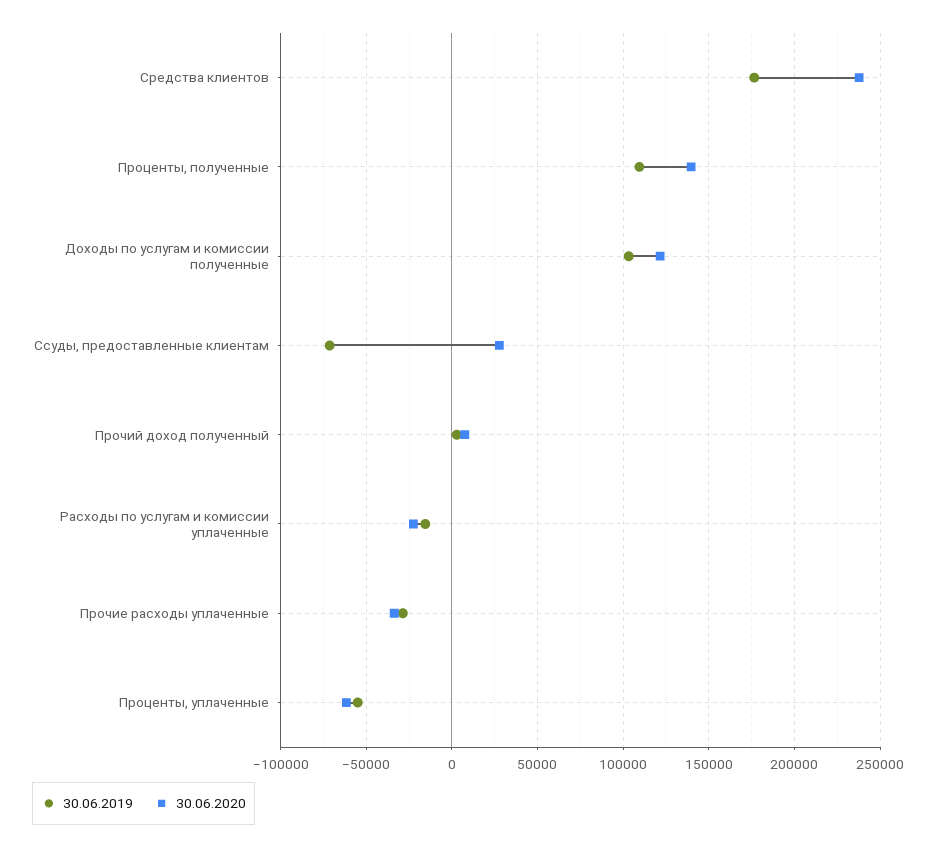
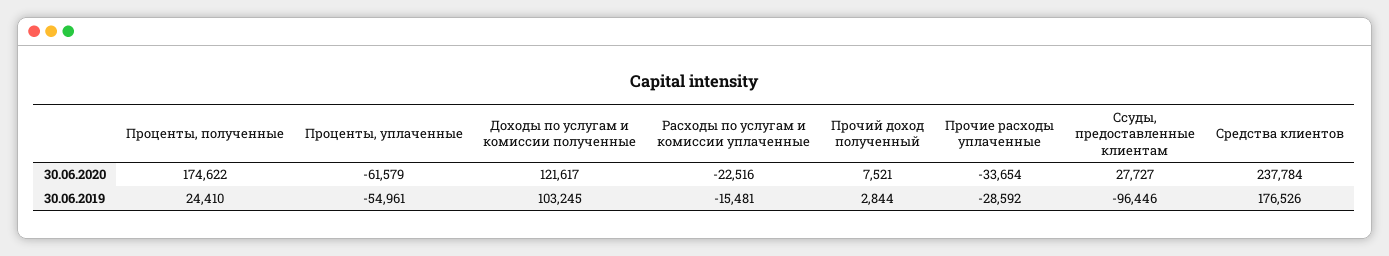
30.06.2019, Проценты, полученные: 110000 -> 24410
30.06.2020, Проценты, полученные: 140000 -> 174622
30.06.2019, Ссуды, предоставленные клиентам: -70000 -> -96446

